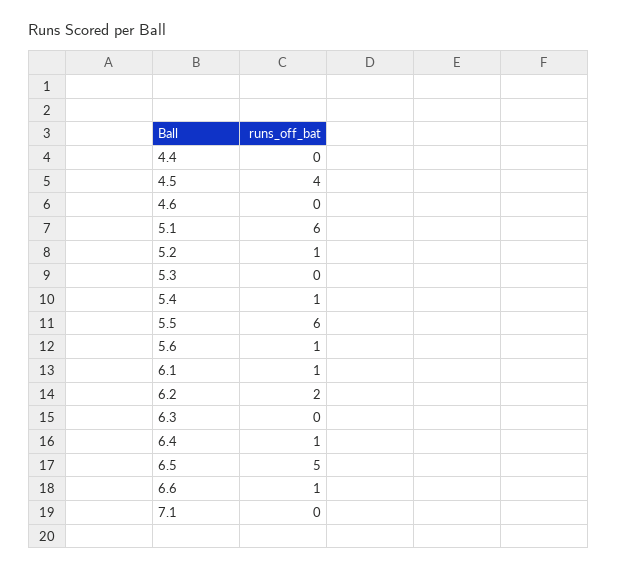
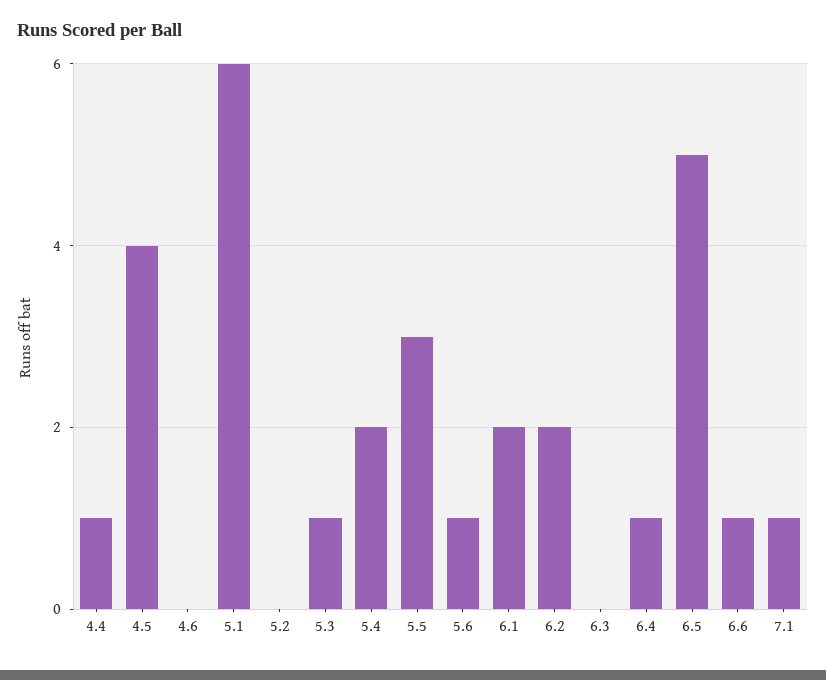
4.4: 0 -> 1
5.2: 1 -> 0
5.3: 0 -> 1
5.4: 1 -> 2
5.5: 6 -> 3
6.1: 1 -> 2
7.1: 0 -> 1

